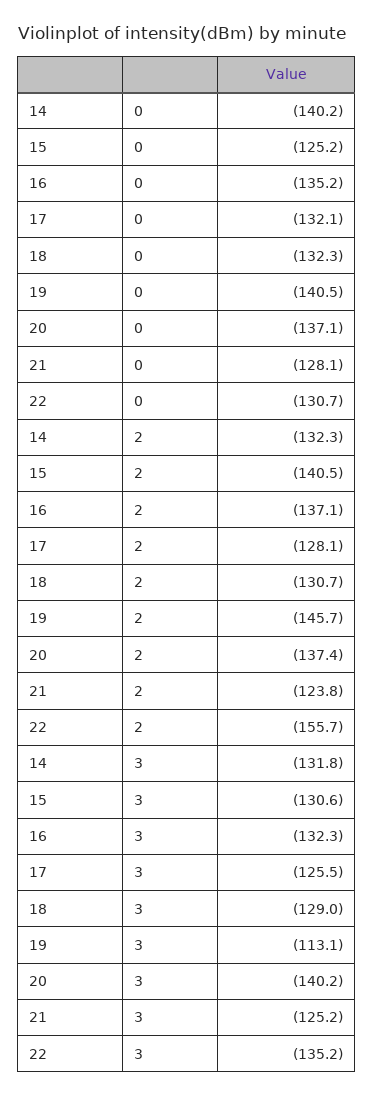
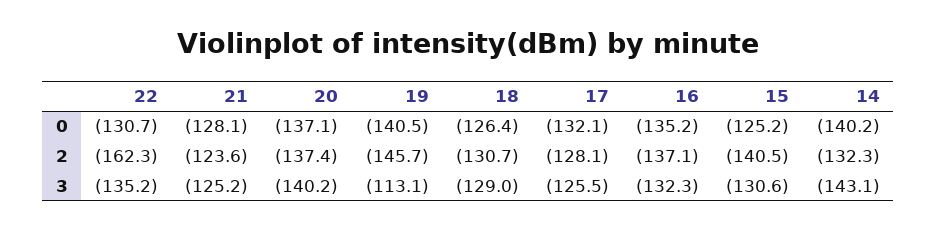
18, 0: -132.3 -> -126.4
21, 2: -123.8 -> -123.6
22, 2: -155.7 -> -162.3
14, 3: -131.8 -> -143.1

